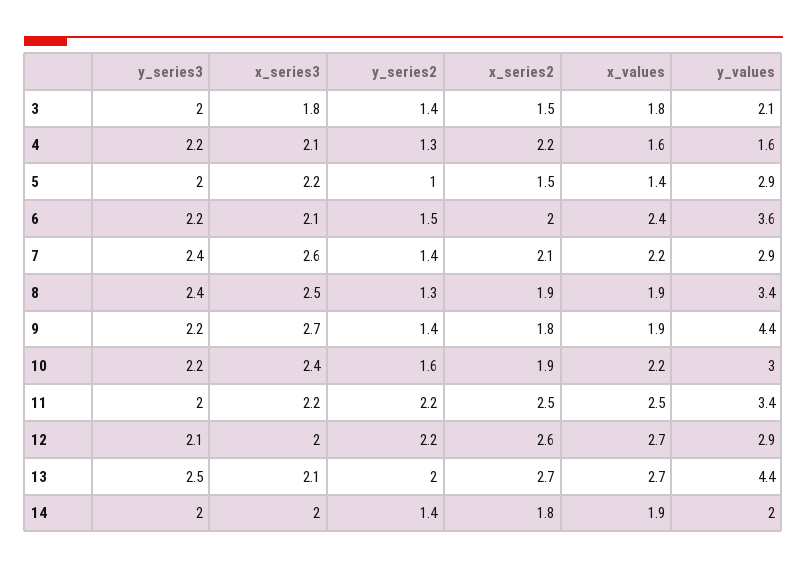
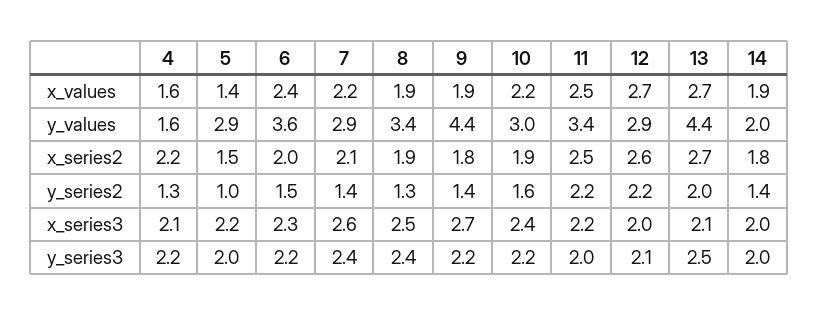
y_series3, 3: 2 -> none
x_series3, 3: 1.8 -> none
y_series2, 3: 1.4 -> none
x_series2, 3: 1.5 -> none
x_values, 3: 1.8 -> none
y_values, 3: 2.1 -> none
x_series3, 6: 2.1 -> 2.3

